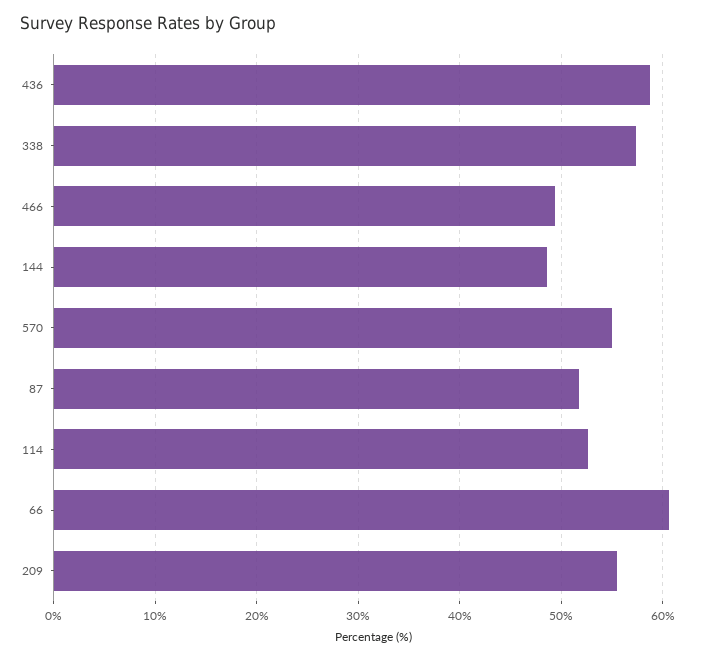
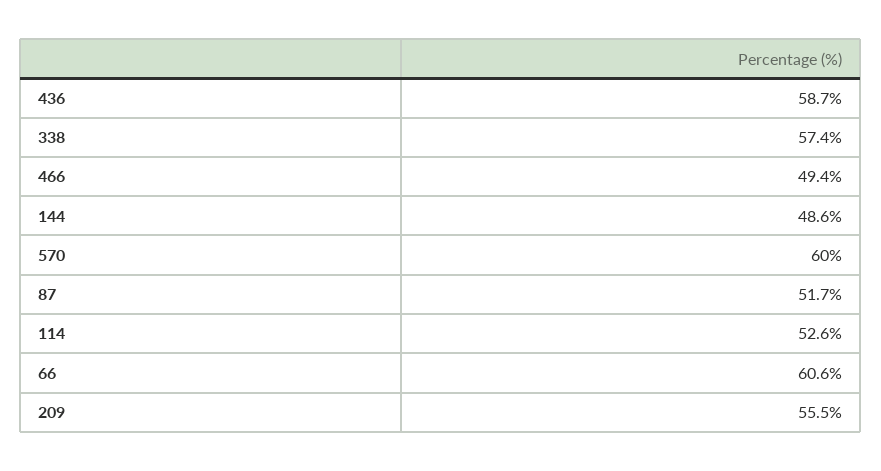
570: 55 -> 60

